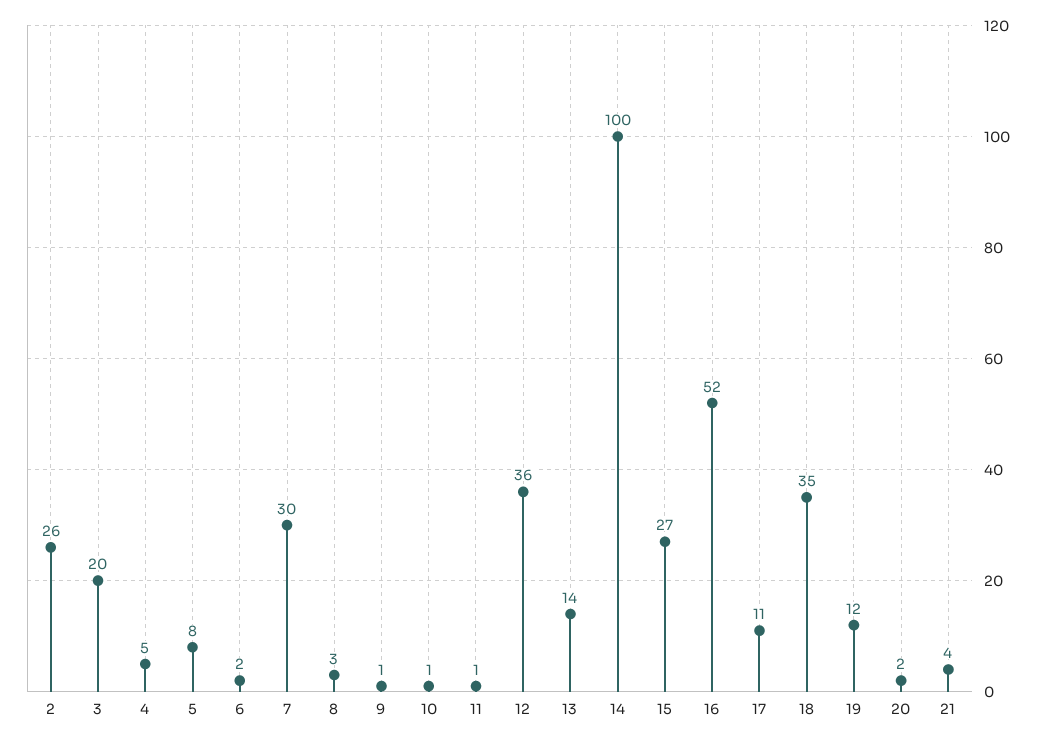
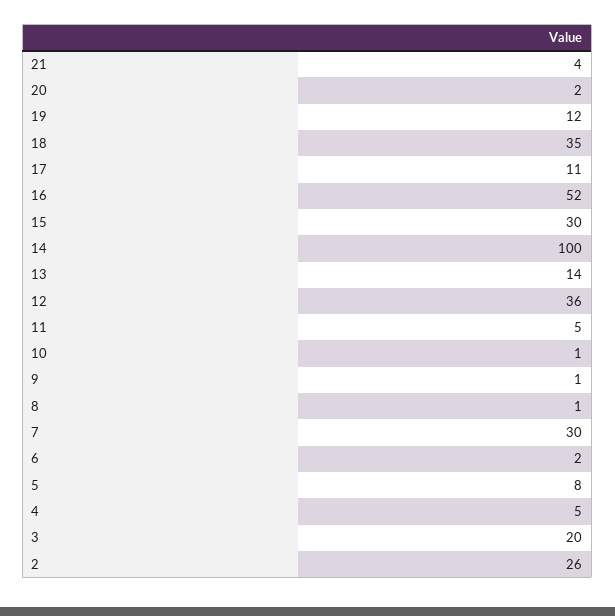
8: 3 -> 1
11: 1 -> 5
15: 27 -> 30

